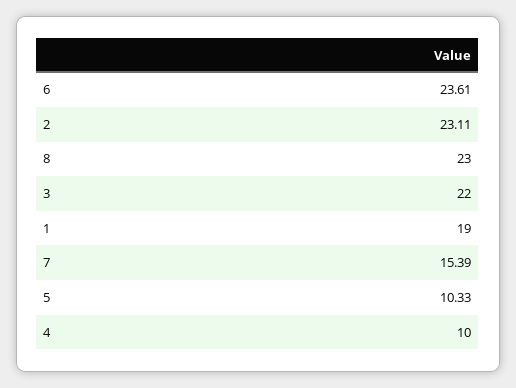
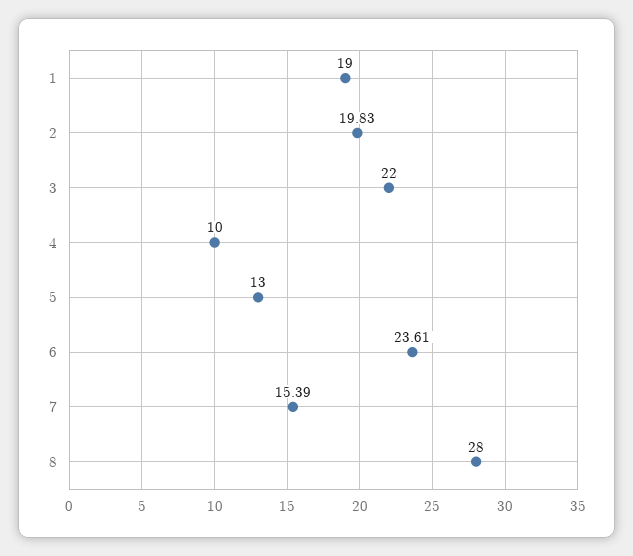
2: 23.11 -> 19.83
8: 23 -> 28
5: 10.33 -> 13

